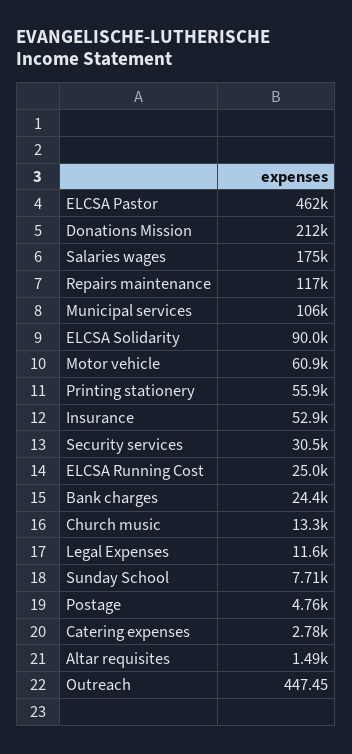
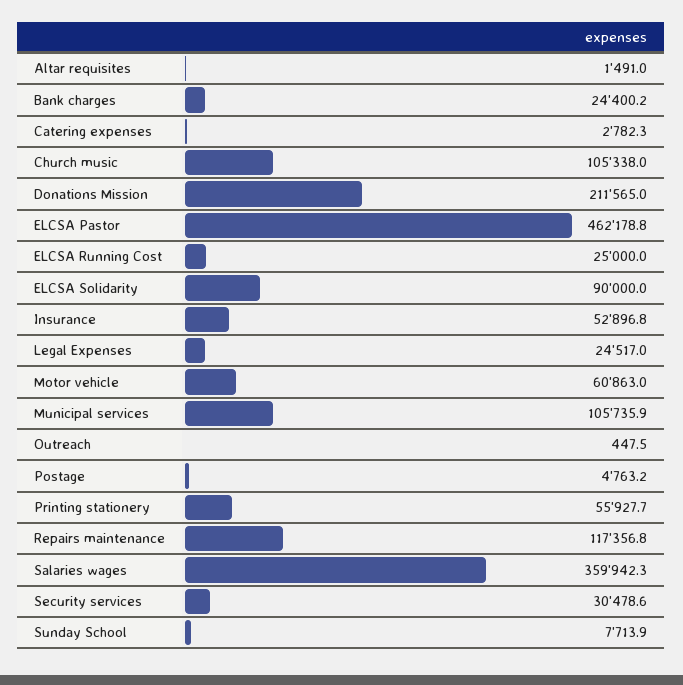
Salaries wages: 175000 -> 359942.3
Church music: 13300 -> 105338
Legal Expenses: 11600 -> 24517

